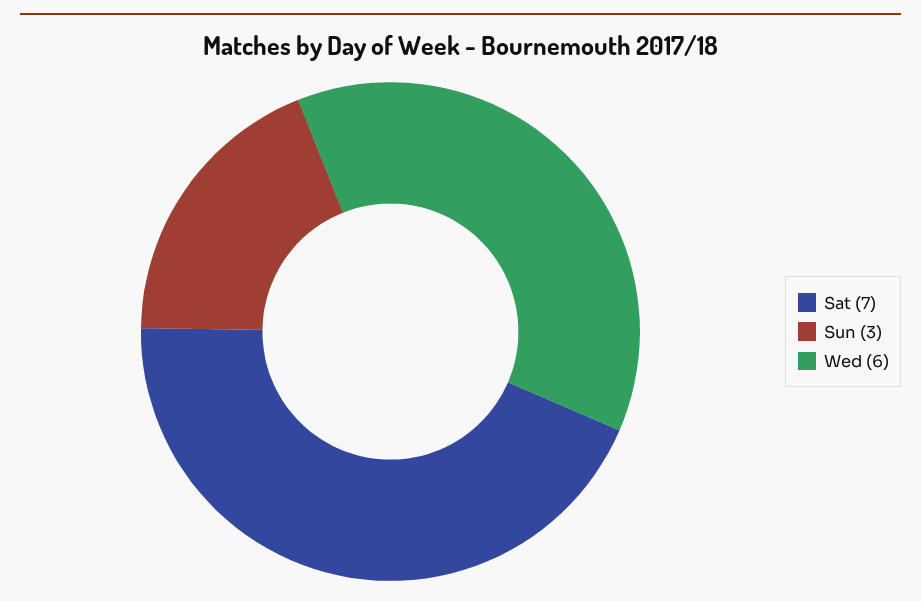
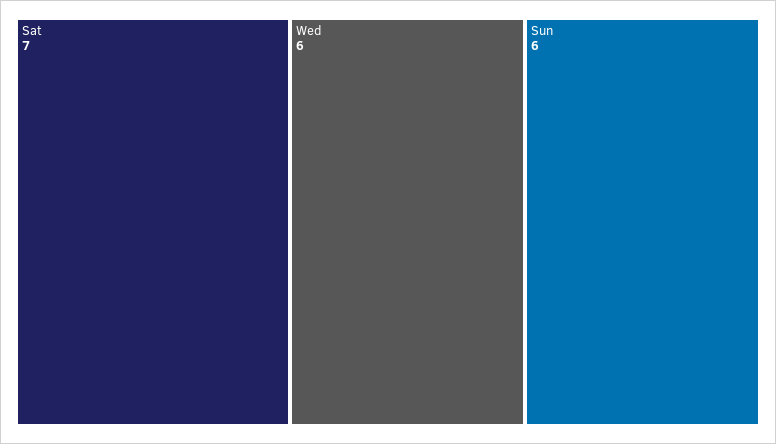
Sun: 3 -> 6

